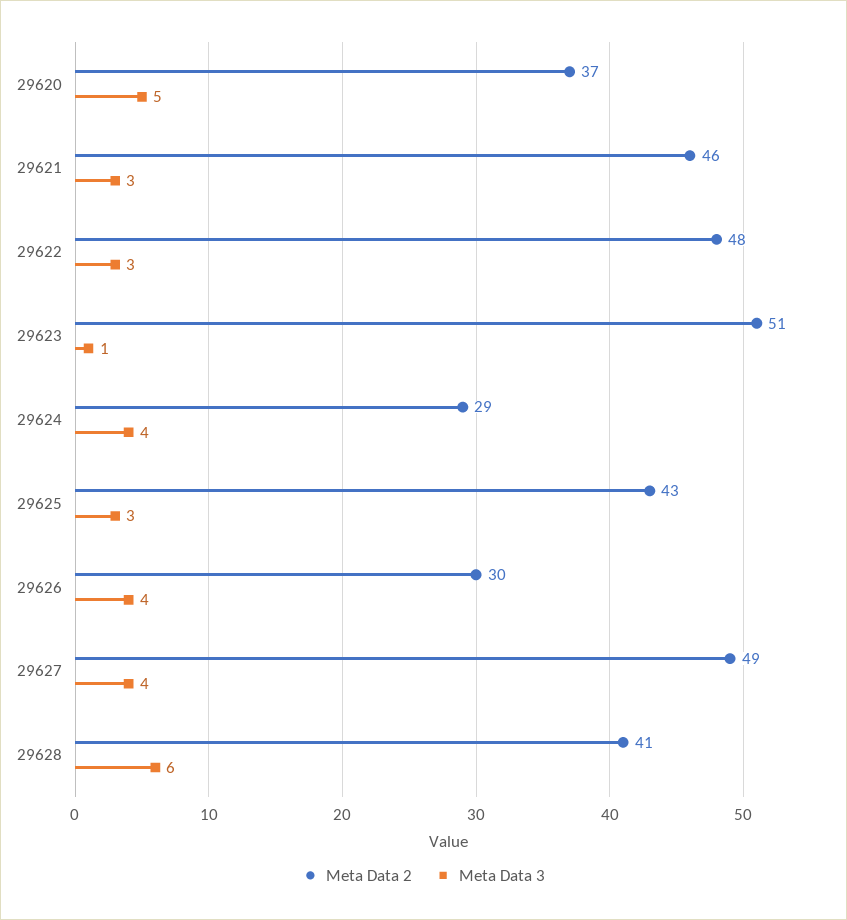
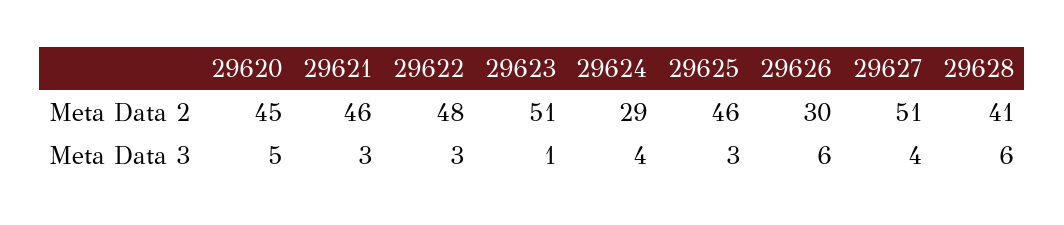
Meta Data 2, 29620: 37 -> 45
Meta Data 2, 29625: 43 -> 46
Meta Data 3, 29626: 4 -> 6
Meta Data 2, 29627: 49 -> 51

